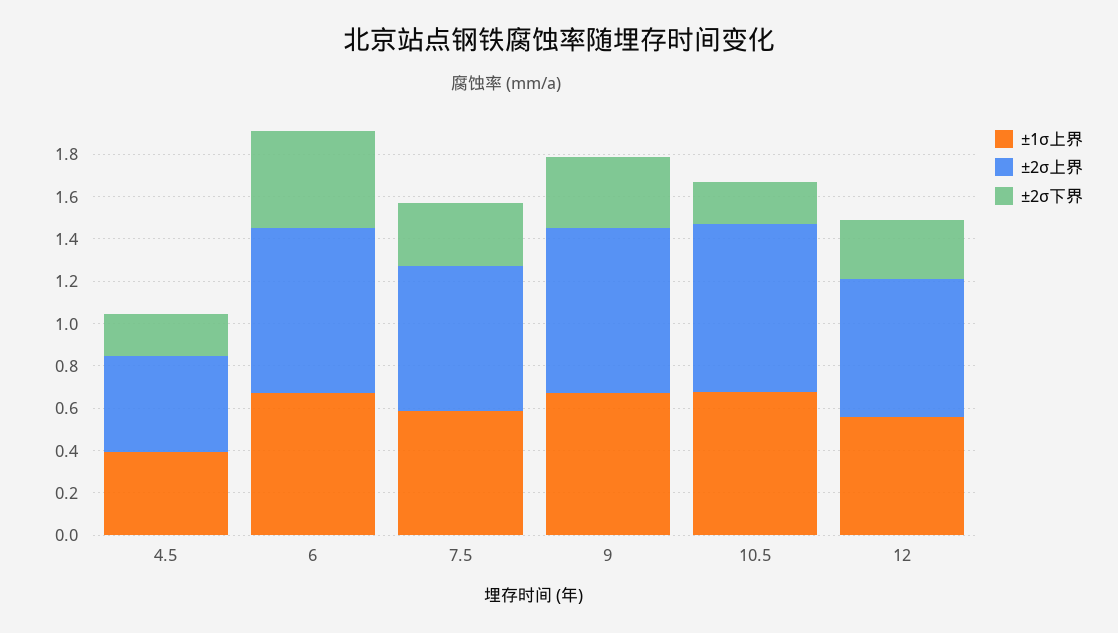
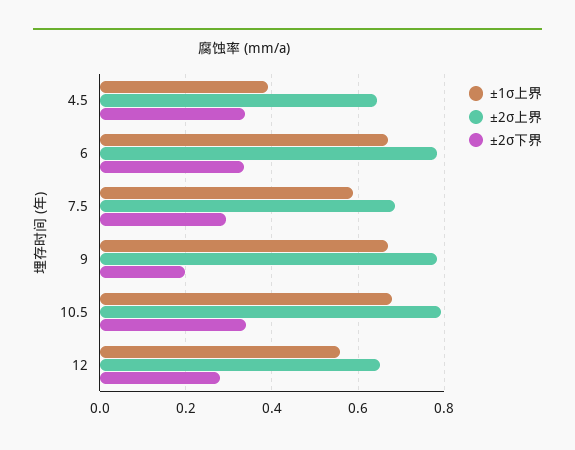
±2σ上界, 4.5: 0.45 -> 0.64
±2σ下界, 4.5: 0.2 -> 0.34
±2σ下界, 6: 0.45 -> 0.34
±2σ下界, 9: 0.35 -> 0.2
±2σ下界, 10.5: 0.2 -> 0.34

